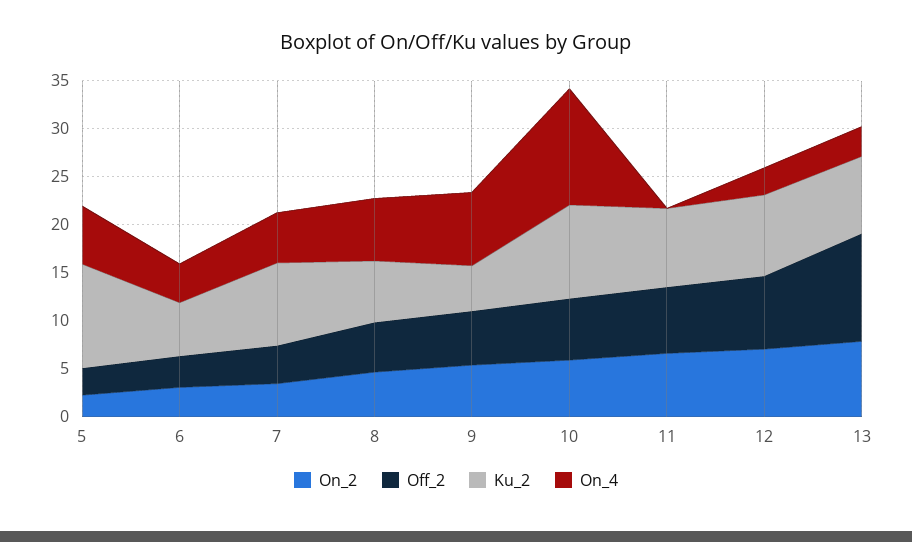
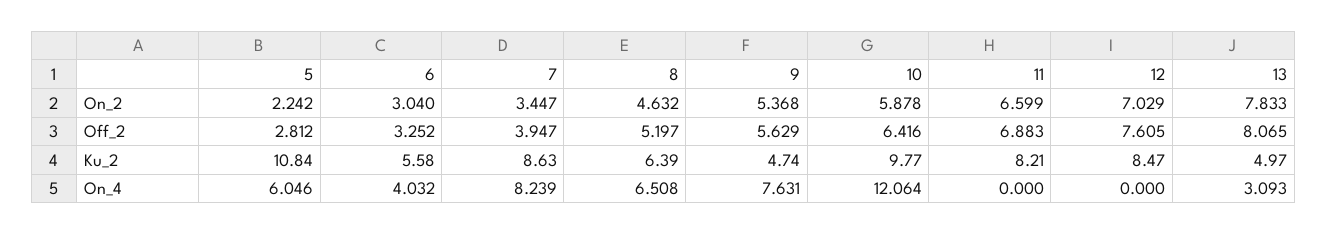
On_4, 7: 5 -> 8.239
On_4, 12: 3 -> 0
Off_2, 13: 11 -> 8.065
Ku_2, 13: 8 -> 4.97

